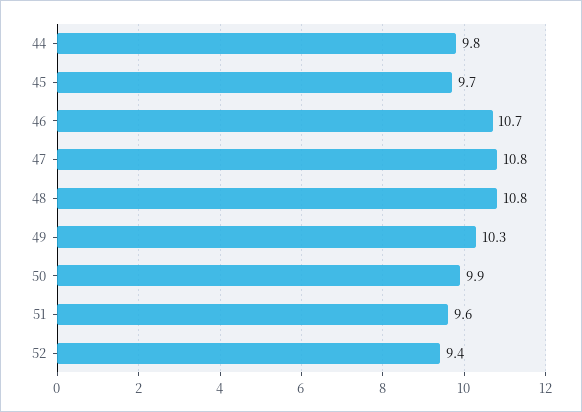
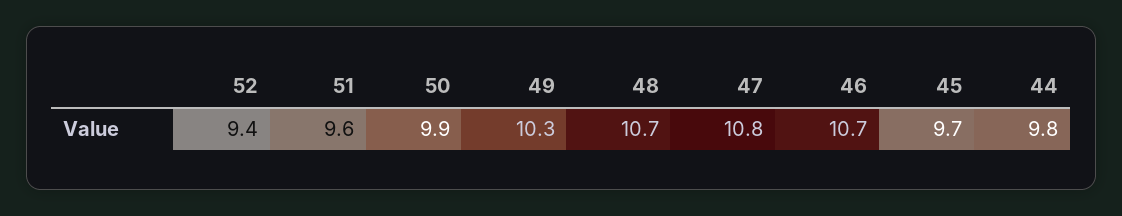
48: 10.8 -> 10.7

